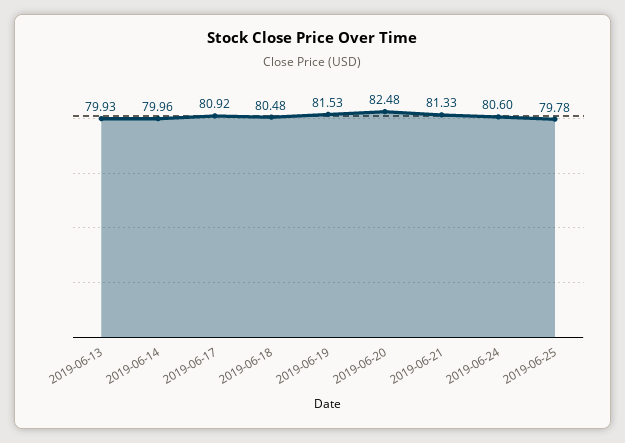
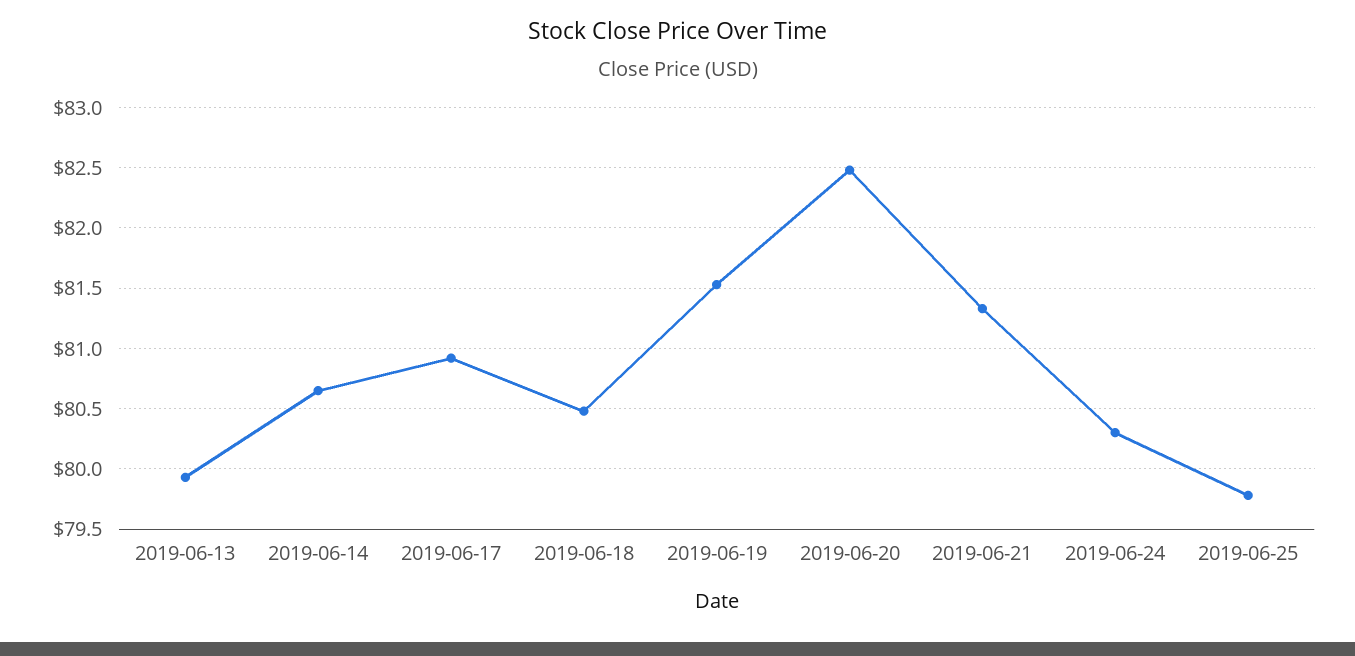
2019-06-14: 79.96 -> 80.65
2019-06-24: 80.6 -> 80.3

